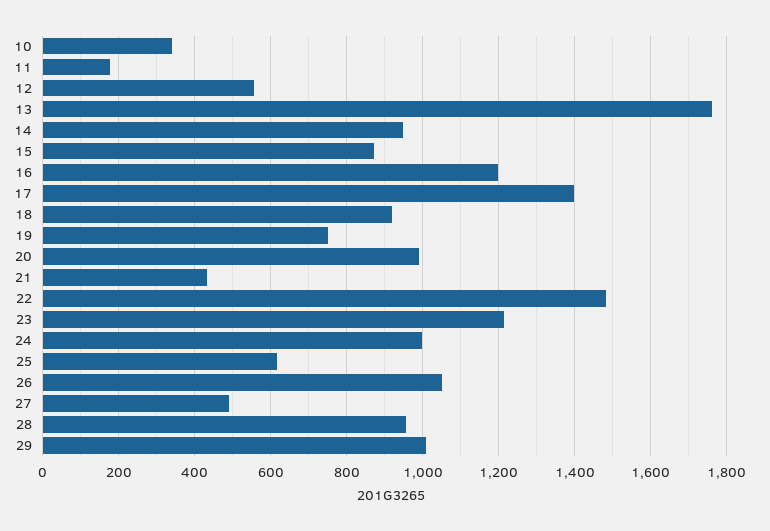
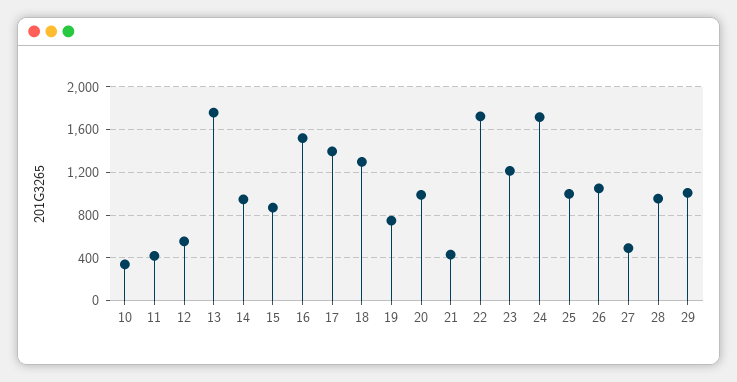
11: 180 -> 400
16: 1200 -> 1500
18: 920 -> 1300
22: 1480 -> 1700
24: 1000 -> 1700
25: 620 -> 1000

